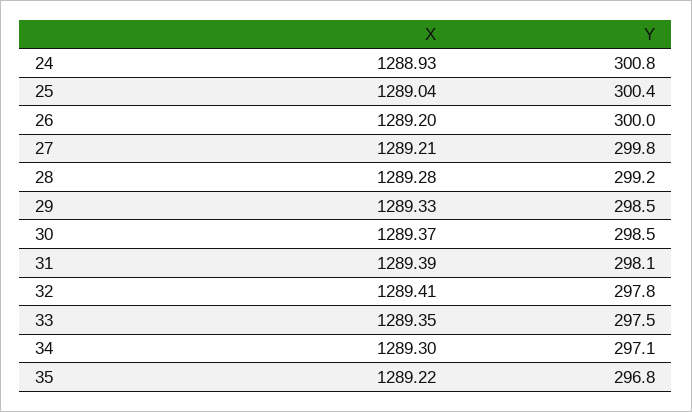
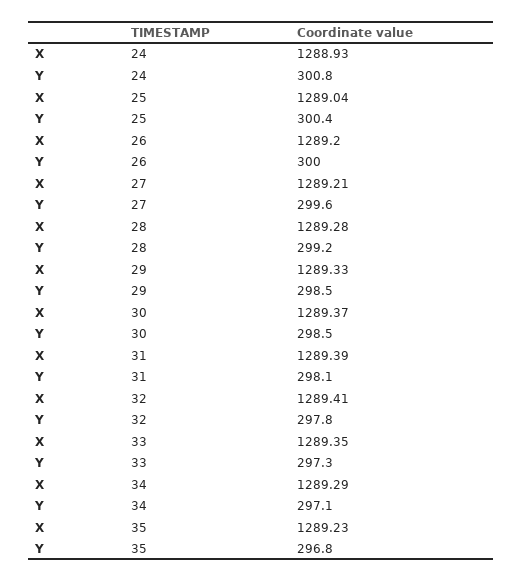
Y, 27: 299.8 -> 299.6
Y, 33: 297.5 -> 297.3
X, 34: 1289.3 -> 1289.29
X, 35: 1289.22 -> 1289.23

